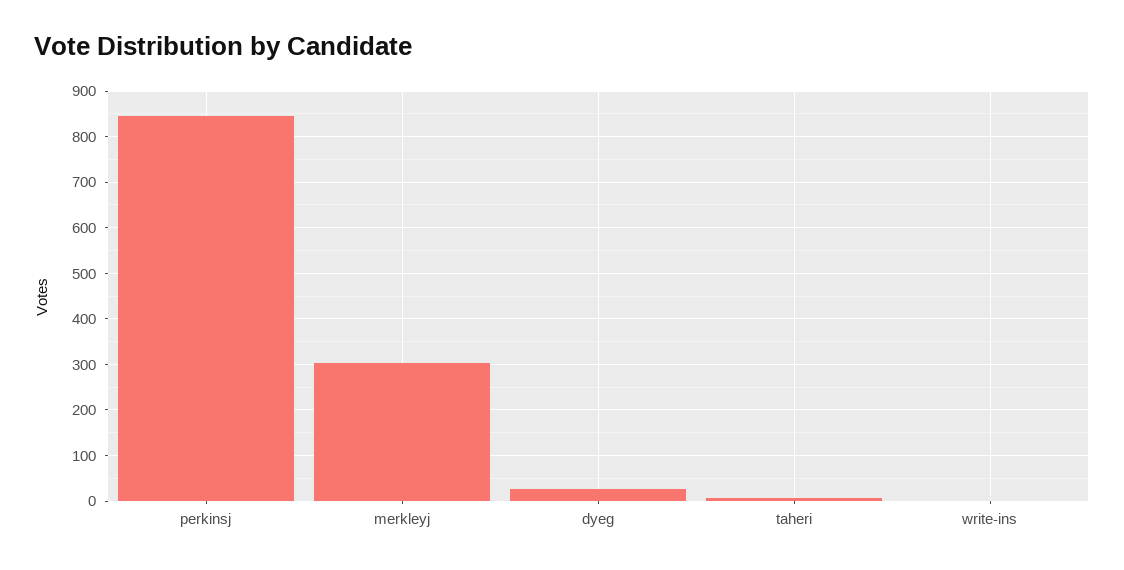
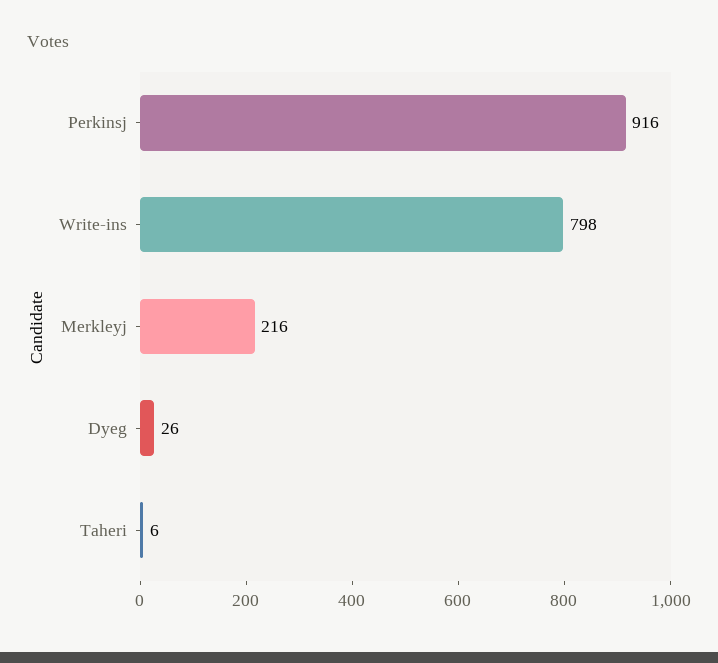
perkinsj: 840 -> 916
merkleyj: 300 -> 216
write-ins: 0 -> 798

